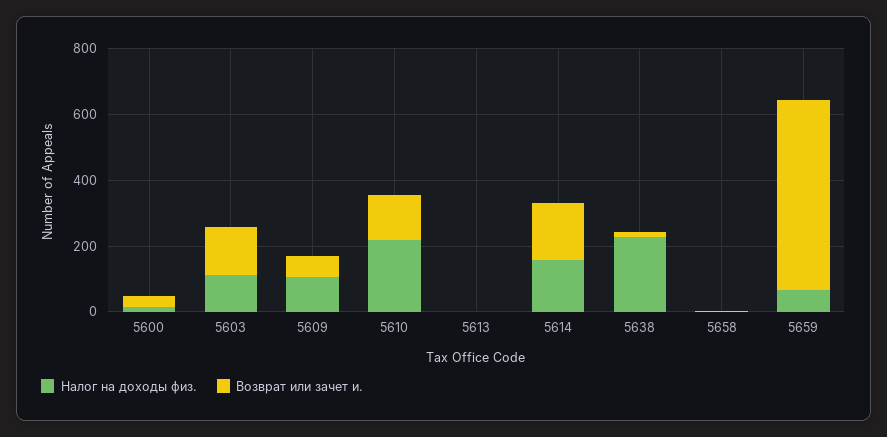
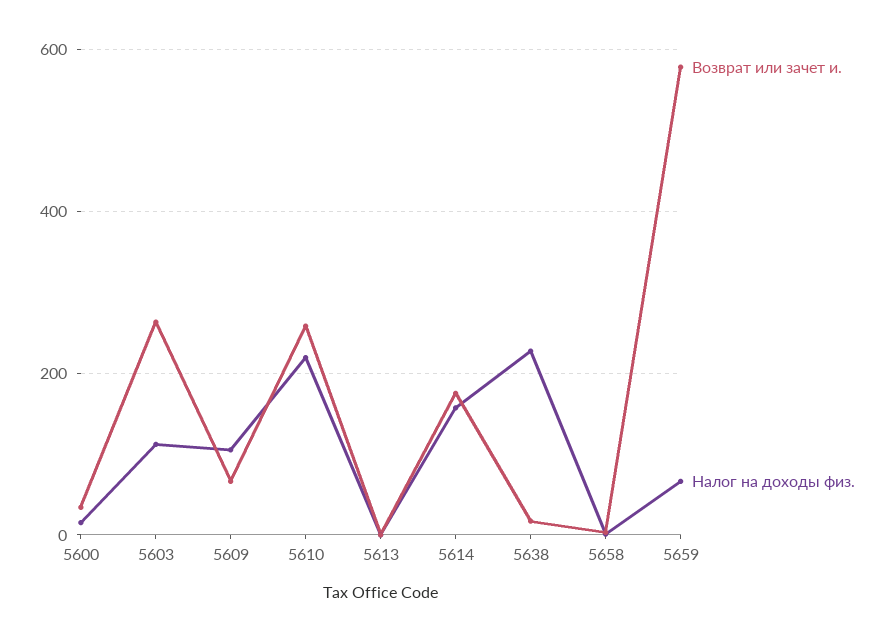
Возврат или зачет и., 5603: 150 -> 260
Возврат или зачет и., 5610: 150 -> 260

